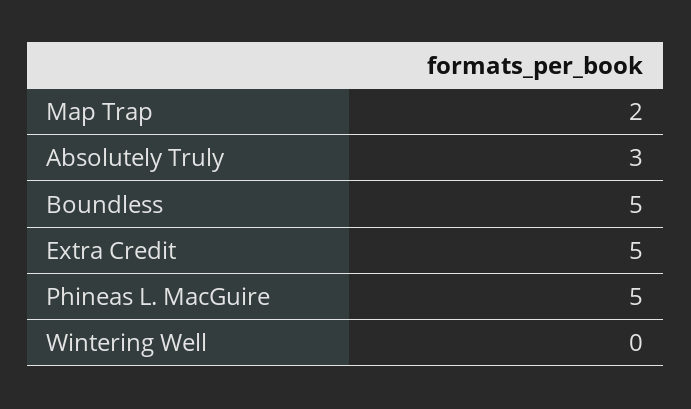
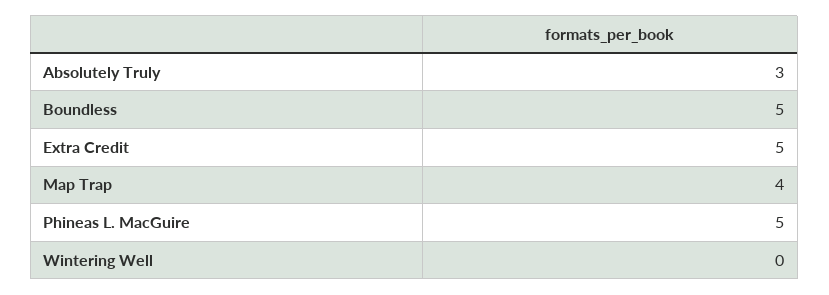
Map Trap: 2 -> 4

